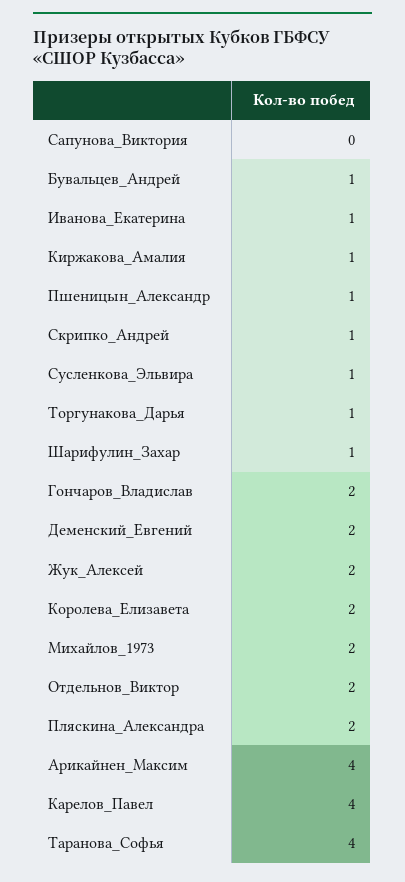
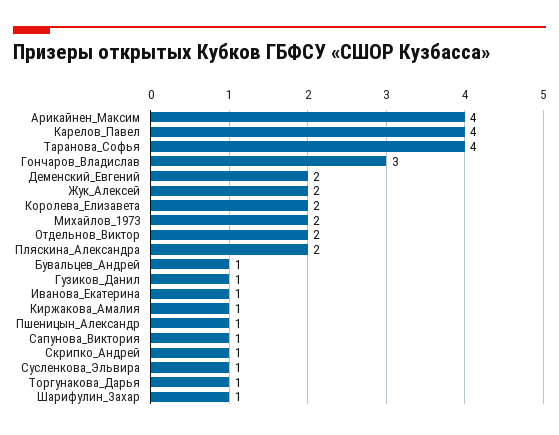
Сапунова_Виктория: 0 -> 1
Гончаров_Владислав: 2 -> 3
Гузиков_Данил: none -> 1

